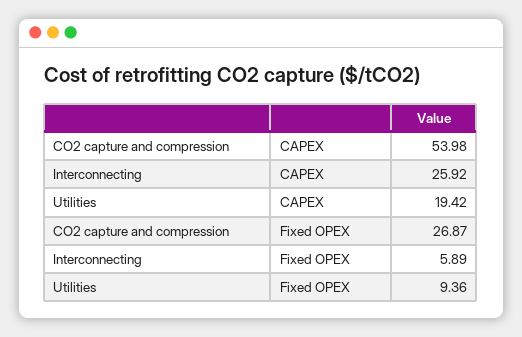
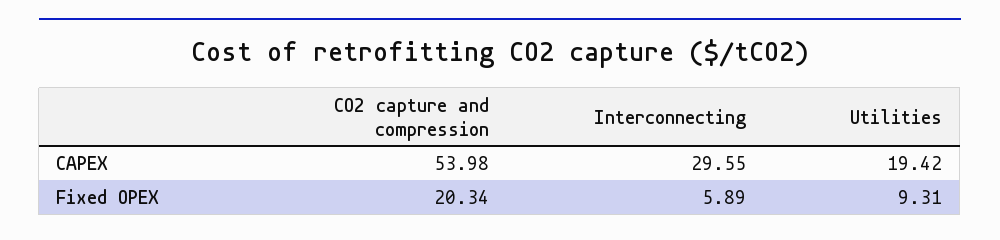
Interconnecting, CAPEX: 25.92 -> 29.55
CO2 capture and compression, Fixed OPEX: 26.87 -> 20.34
Utilities, Fixed OPEX: 9.36 -> 9.31

